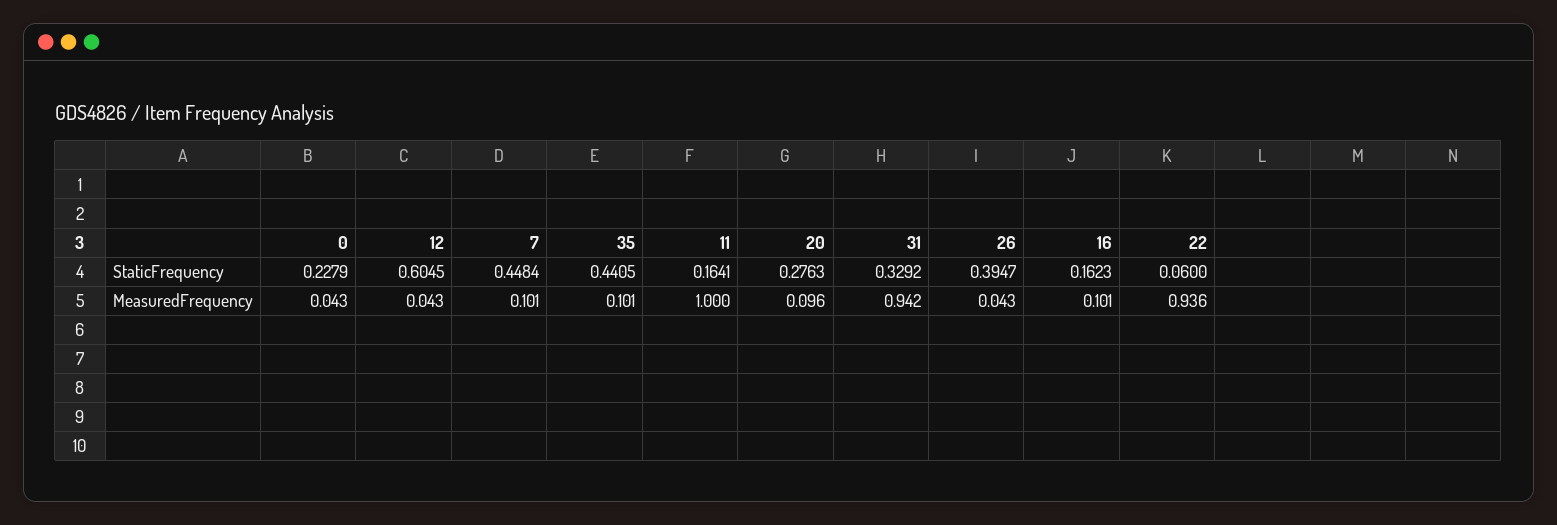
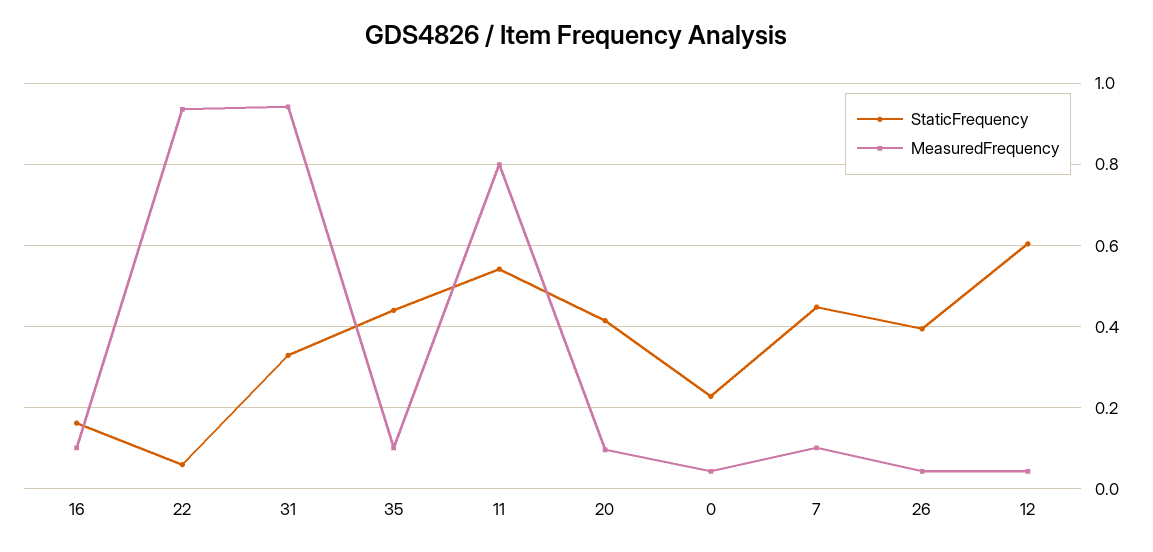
StaticFrequency, 11: 0.1641 -> 0.54
StaticFrequency, 20: 0.2763 -> 0.42
MeasuredFrequency, 11: 1 -> 0.8

